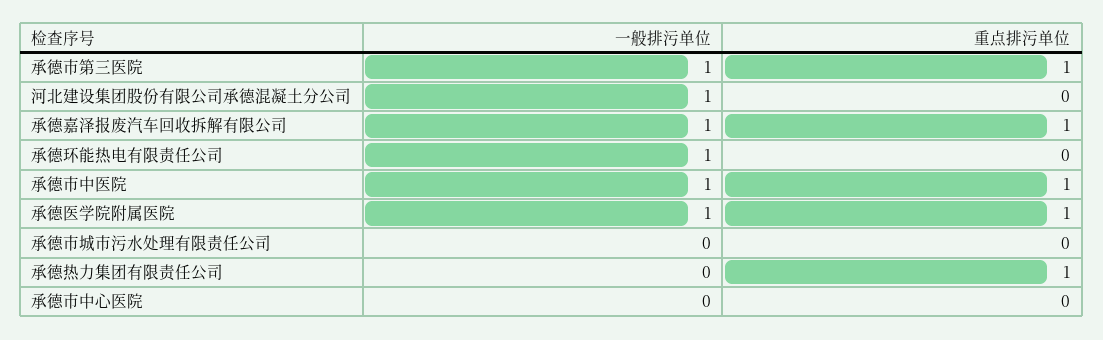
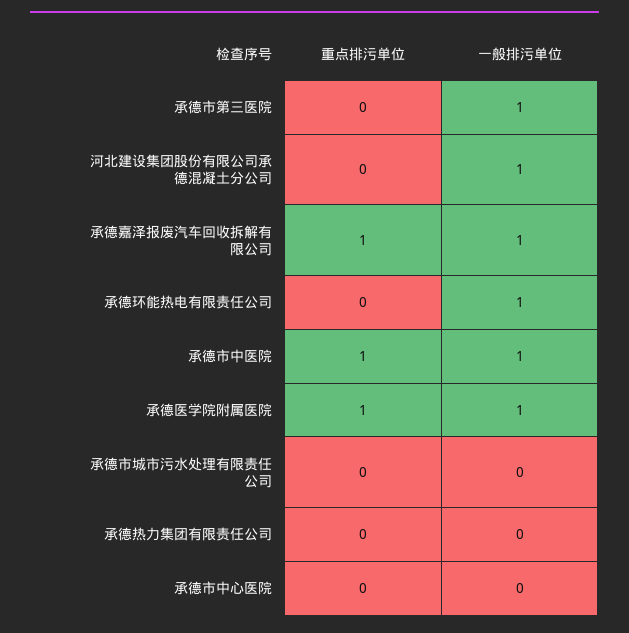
重点排污单位, 承德市第三医院: 1 -> 0
重点排污单位, 承德热力集团有限责任公司: 1 -> 0

